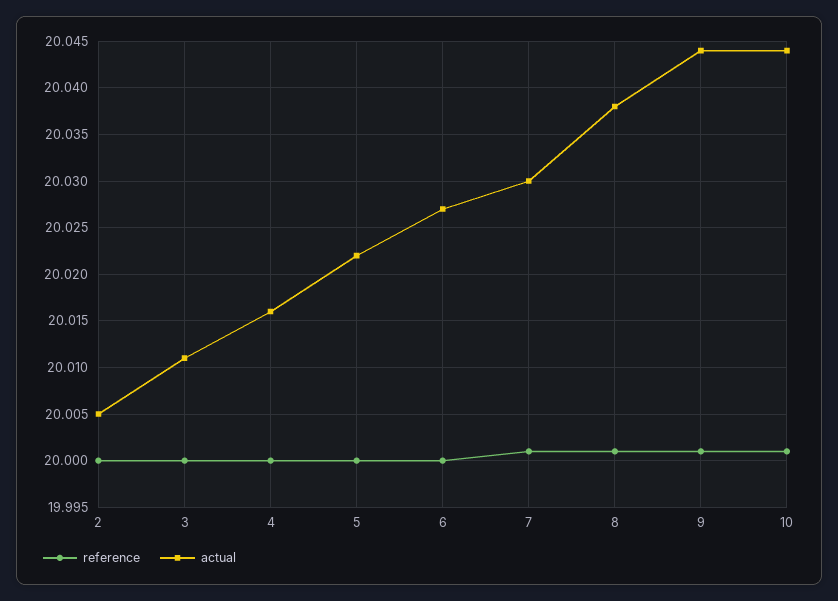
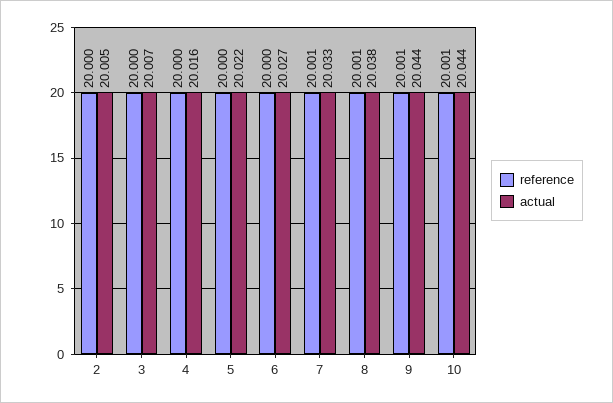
actual, 3: 20.011 -> 20.007
actual, 7: 20.03 -> 20.033

